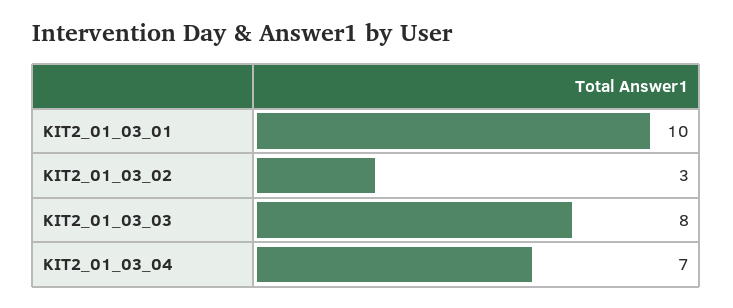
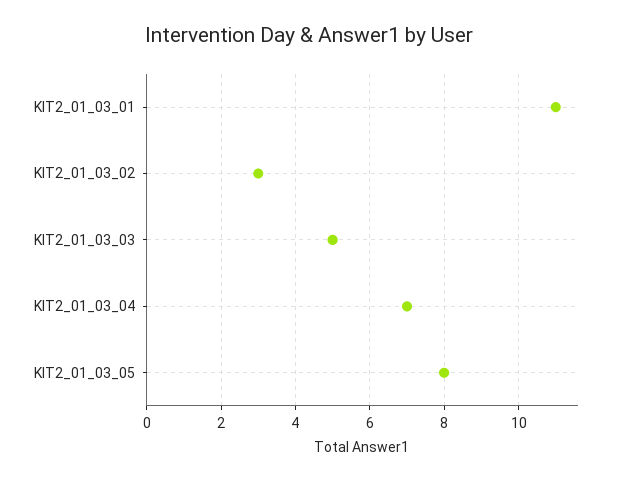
KIT2_01_03_01: 10 -> 11
KIT2_01_03_03: 8 -> 5
KIT2_01_03_05: none -> 8

